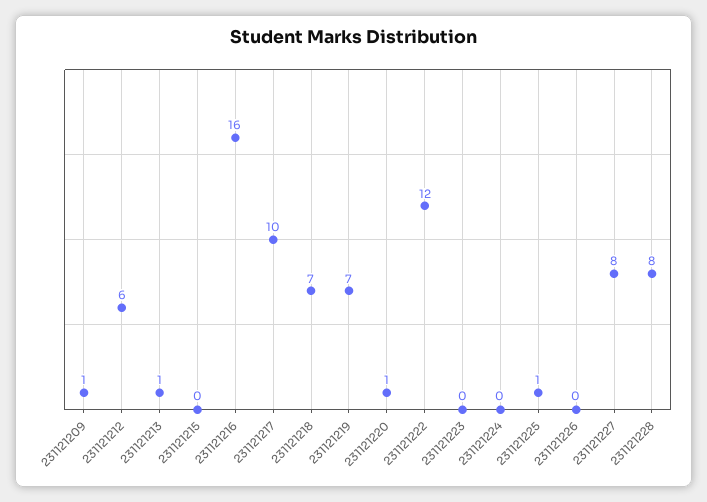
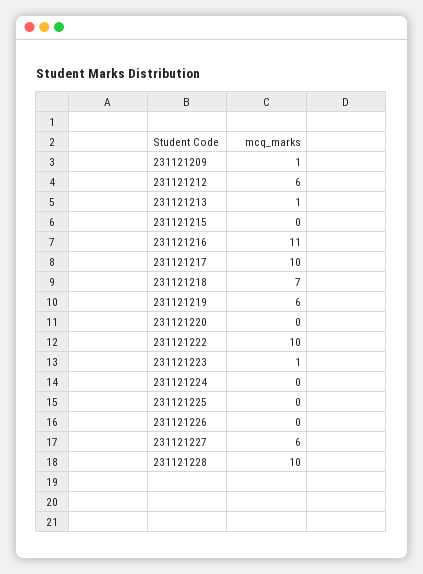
231121216: 16 -> 11
231121219: 7 -> 6
231121220: 1 -> 0
231121222: 12 -> 10
231121223: 0 -> 1
231121225: 1 -> 0
231121227: 8 -> 6
231121228: 8 -> 10

